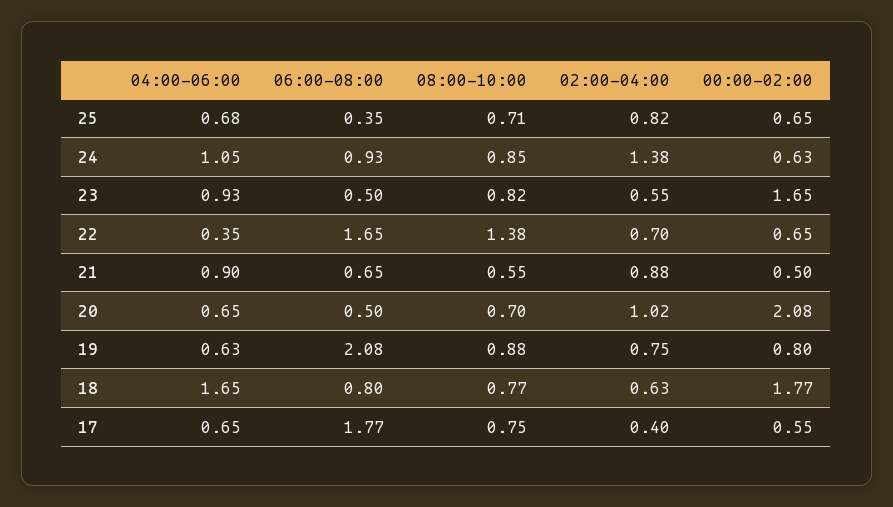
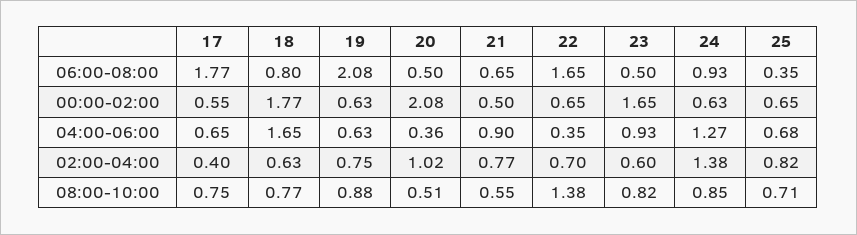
04:00-06:00, 24: 1.05 -> 1.27
02:00-04:00, 23: 0.55 -> 0.6
02:00-04:00, 21: 0.88 -> 0.77
04:00-06:00, 20: 0.65 -> 0.36
08:00-10:00, 20: 0.7 -> 0.51
00:00-02:00, 19: 0.8 -> 0.63

